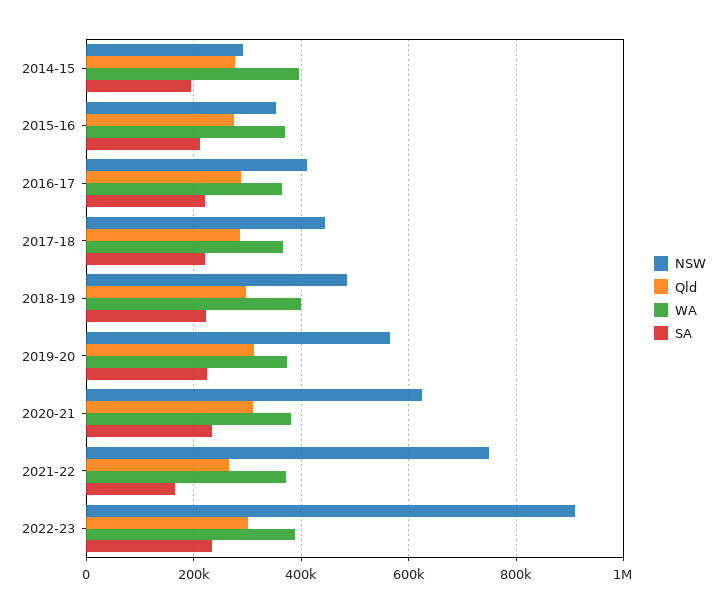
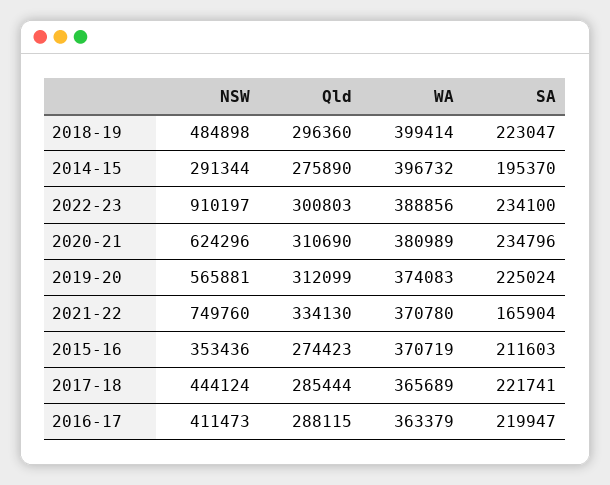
Qld, 2021-22: 260000 -> 334130

